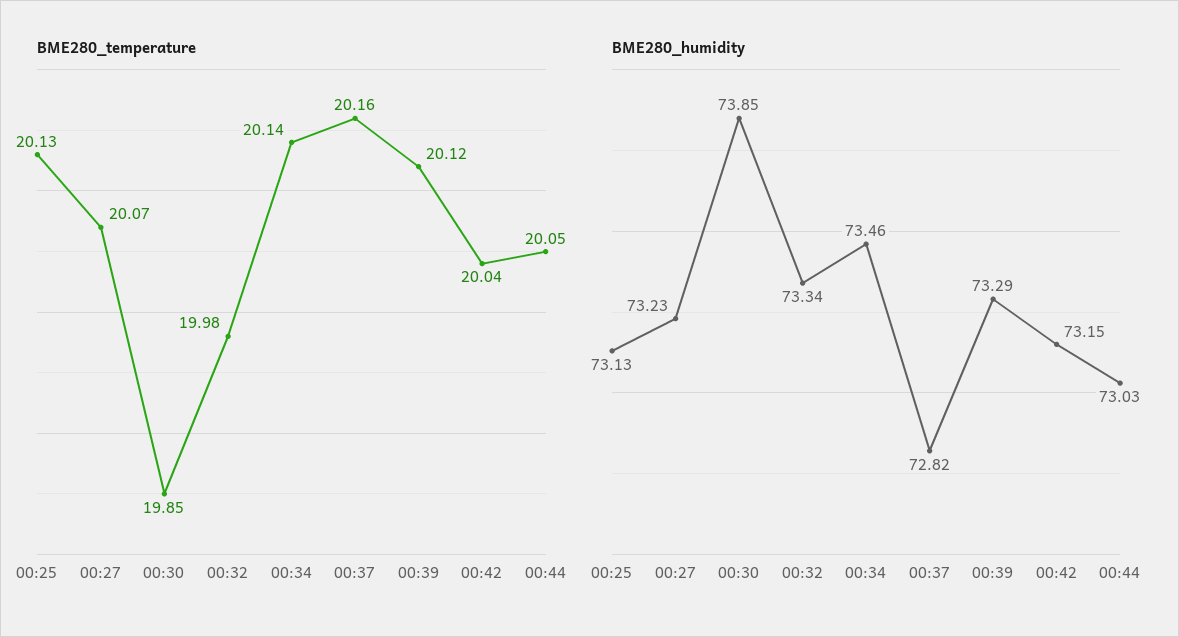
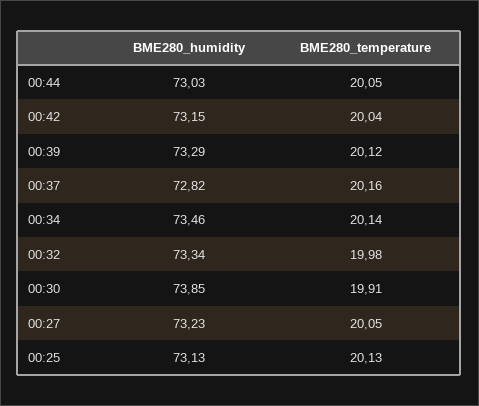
BME280_temperature, 00:27: 20.07 -> 20.05
BME280_temperature, 00:30: 19.85 -> 19.91

